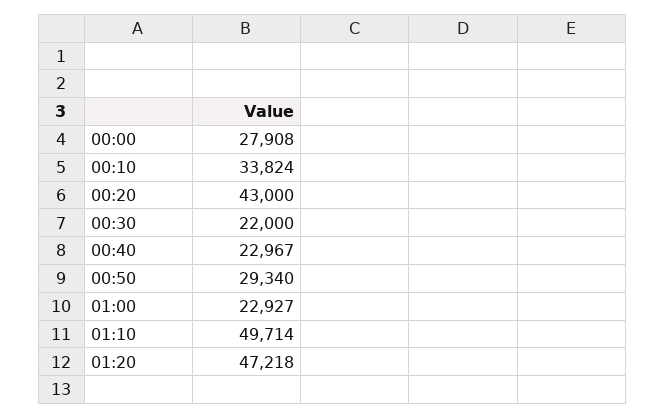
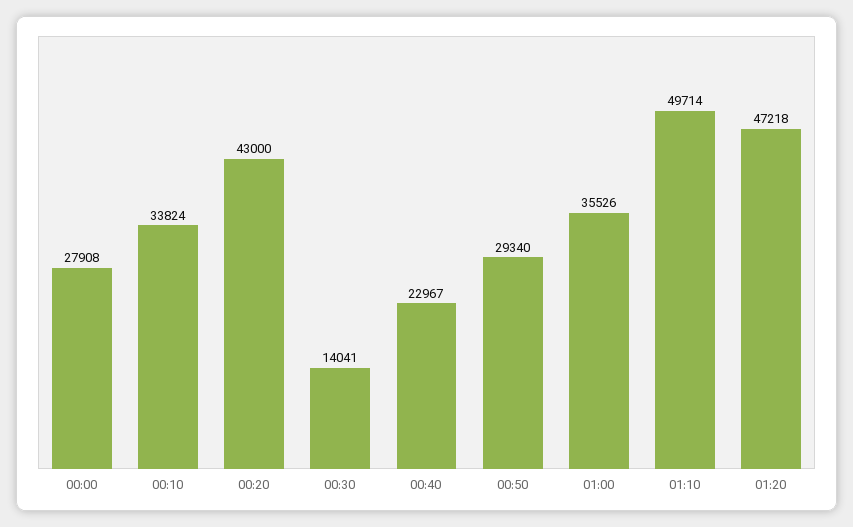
00:30: 22000 -> 14041
01:00: 22927 -> 35526

